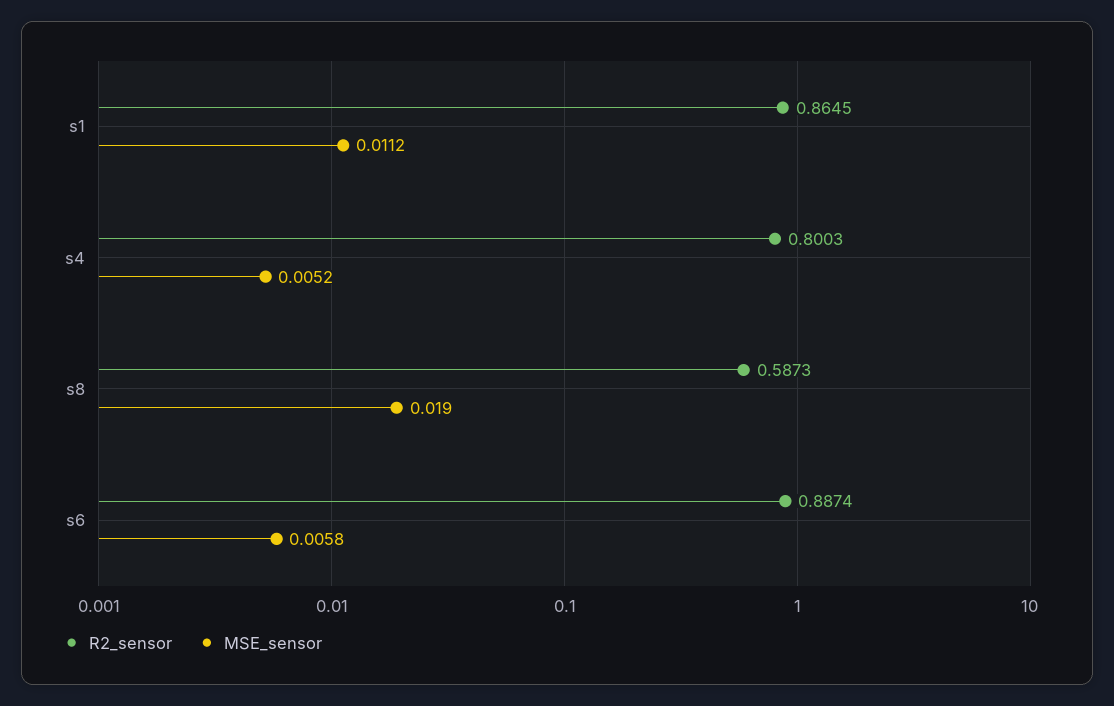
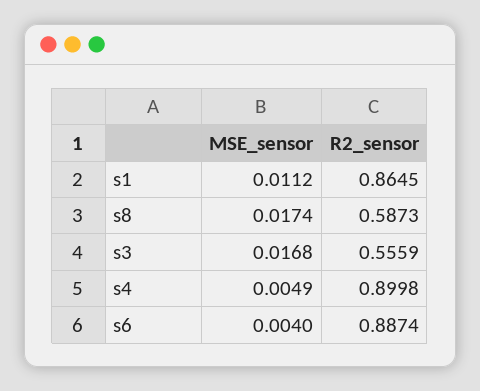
R2_sensor, s4: 0.8003 -> 0.8998
MSE_sensor, s4: 0.0052 -> 0.0049
MSE_sensor, s8: 0.019 -> 0.0174
MSE_sensor, s6: 0.0058 -> 0.004
MSE_sensor, s3: none -> 0.0168
R2_sensor, s3: none -> 0.5559

